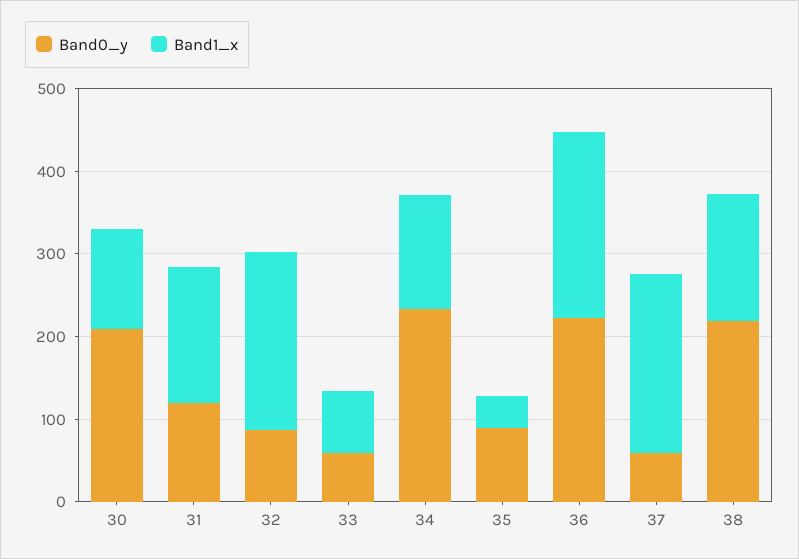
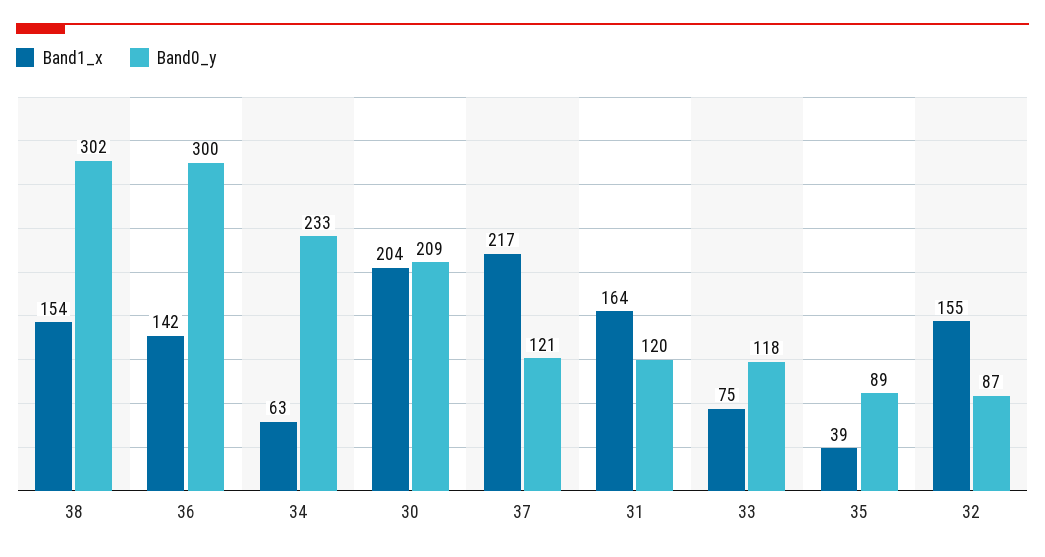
Band1_x, 30: 120 -> 204
Band1_x, 32: 220 -> 155
Band0_y, 33: 60 -> 118
Band1_x, 34: 140 -> 63
Band0_y, 36: 220 -> 300
Band1_x, 36: 220 -> 142
Band0_y, 37: 60 -> 121
Band0_y, 38: 220 -> 302

